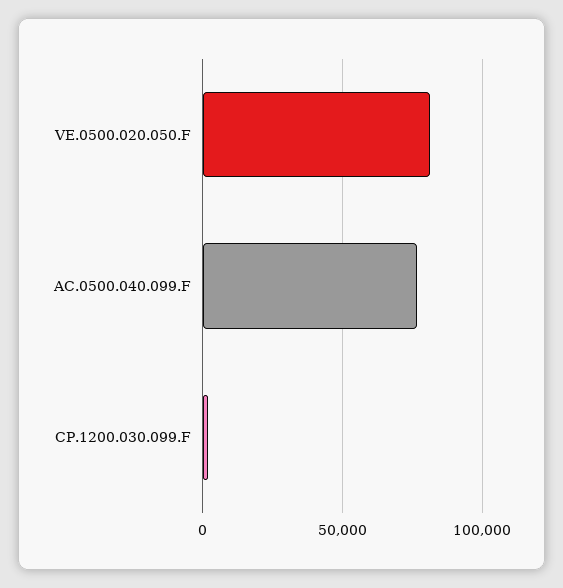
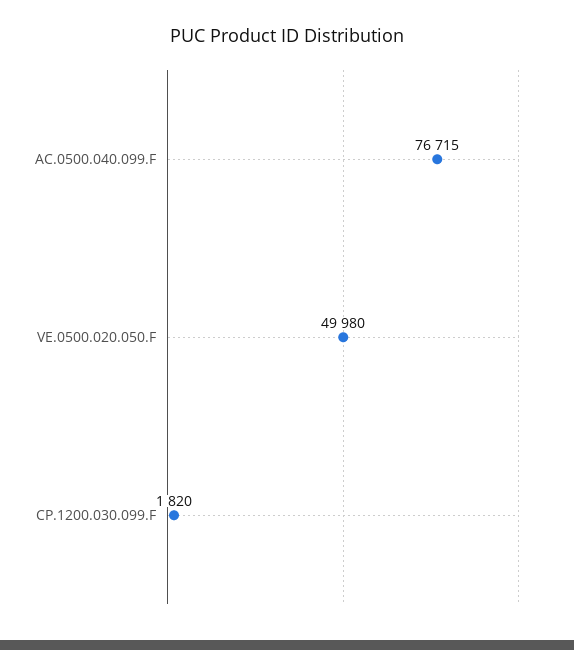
VE.0500.020.050.F: 80000 -> 49980

